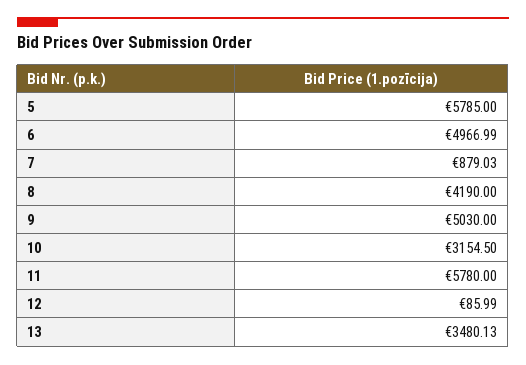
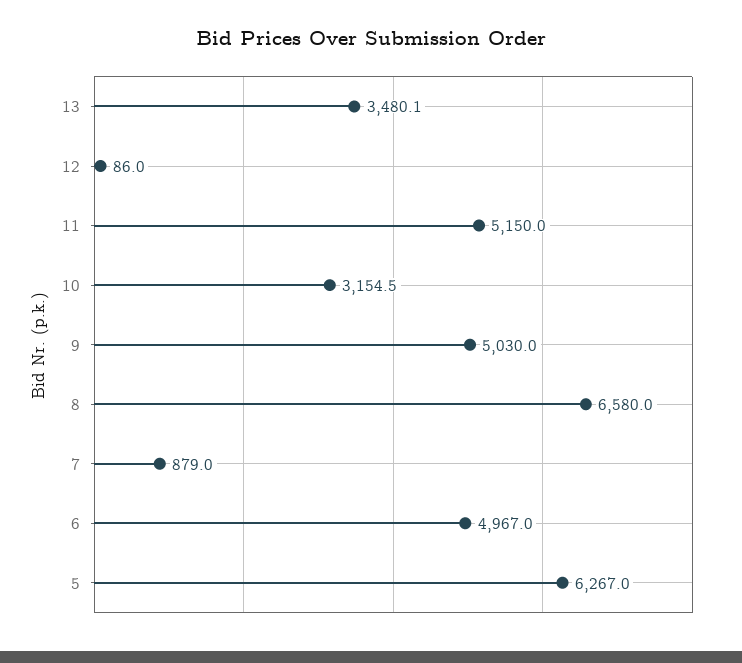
5: 5785 -> 6267
8: 4190 -> 6580
11: 5780 -> 5150

